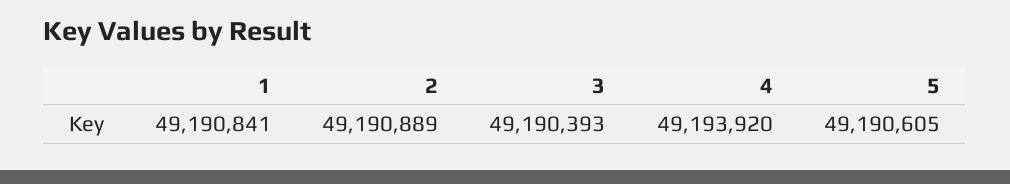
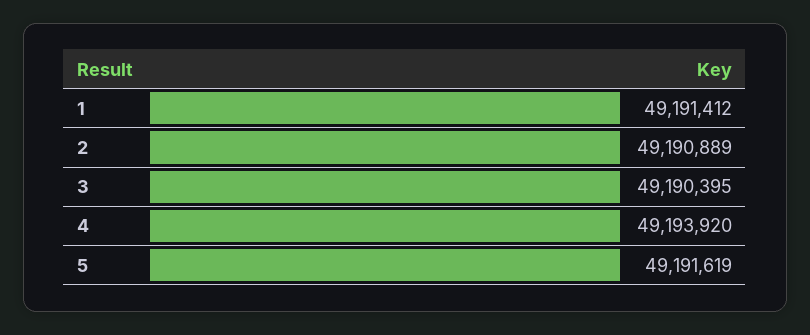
1: 49190841 -> 49191412
3: 49190393 -> 49190395
5: 49190605 -> 49191619

